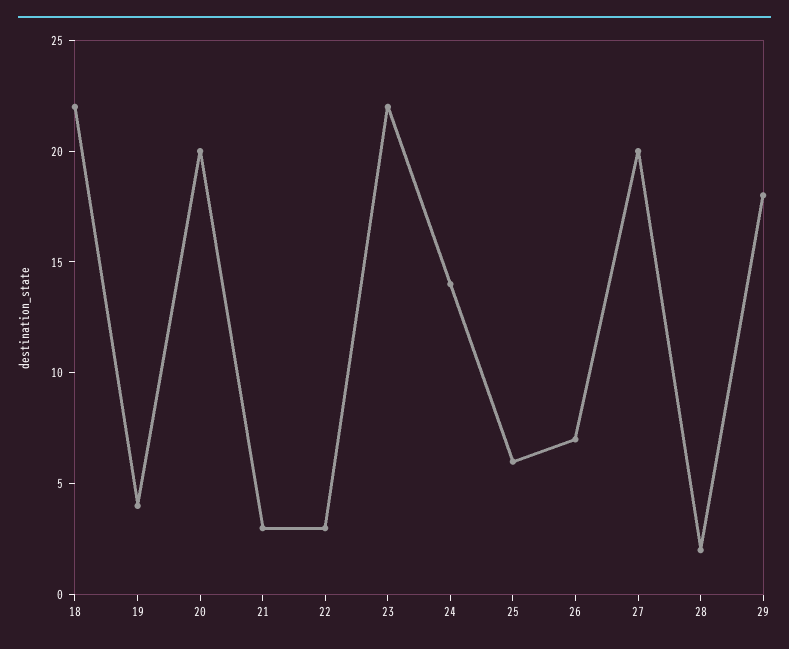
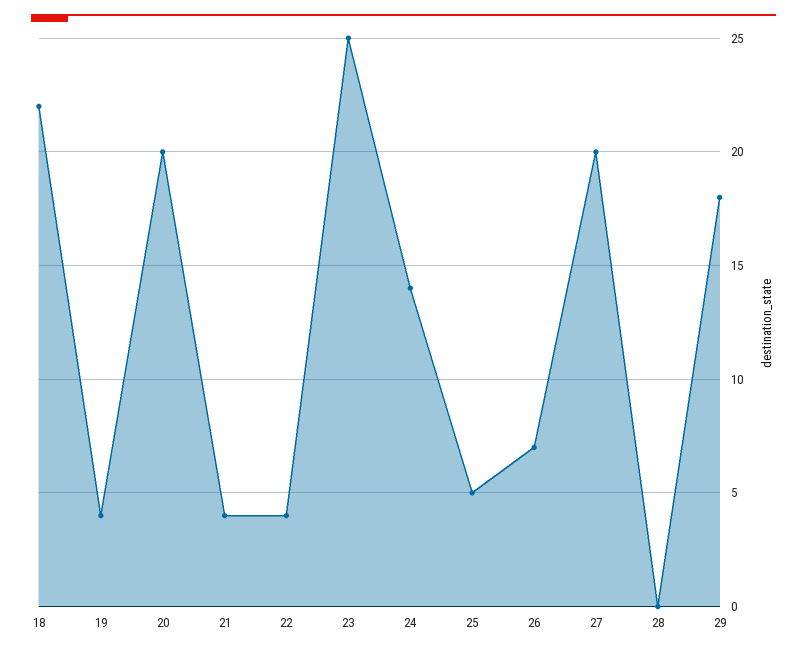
21: 3 -> 4
22: 3 -> 4
23: 22 -> 25
25: 6 -> 5
28: 2 -> 0

